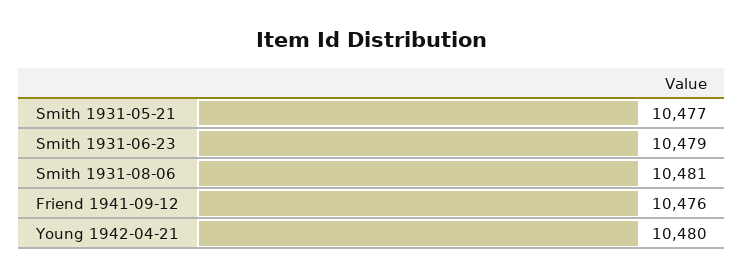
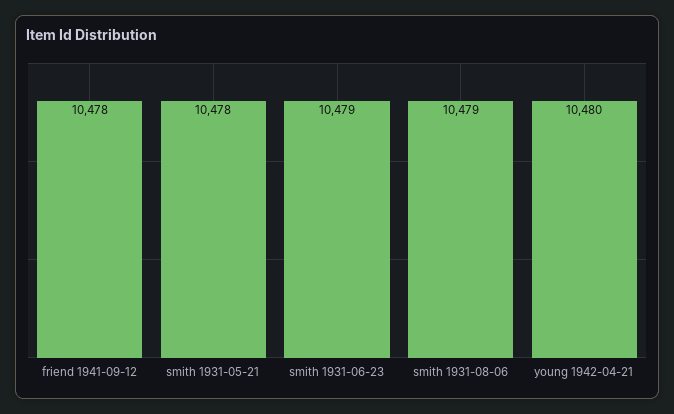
Smith 1931-05-21: 10477 -> 10478
Smith 1931-08-06: 10481 -> 10479
Friend 1941-09-12: 10476 -> 10478

